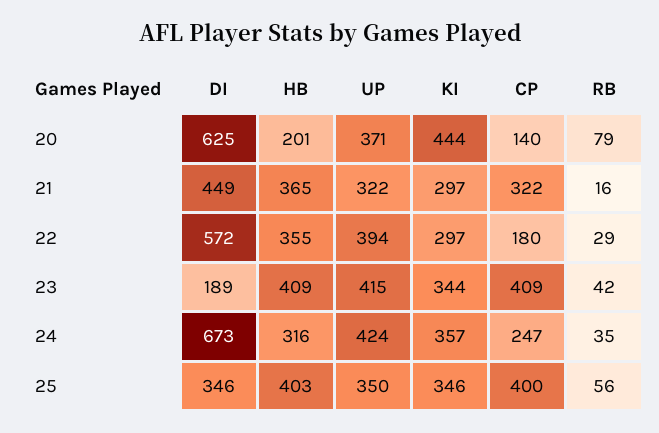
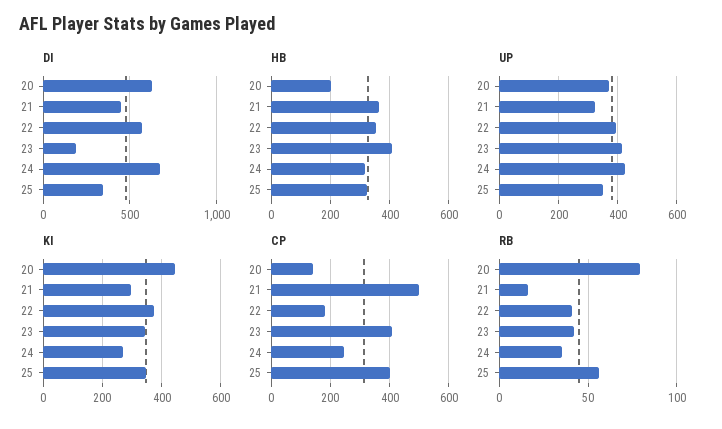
CP, 21: 322 -> 500
KI, 22: 297 -> 375
RB, 22: 29 -> 40
KI, 24: 357 -> 275
HB, 25: 403 -> 325

